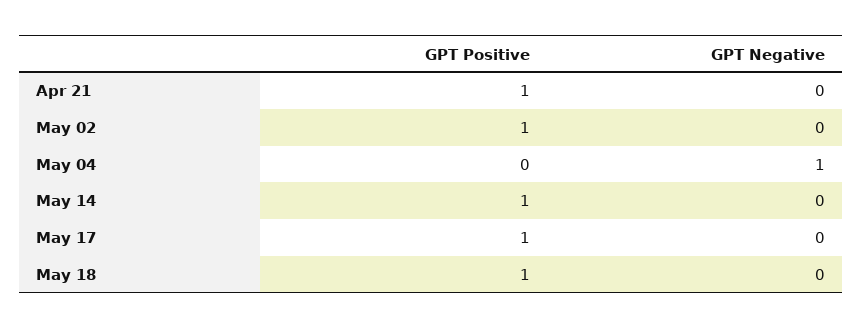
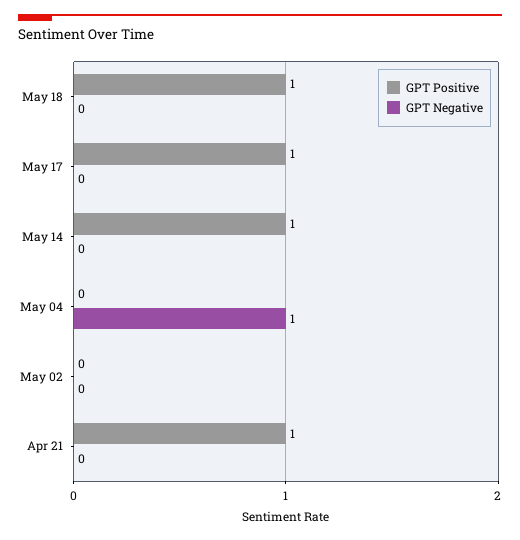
GPT Positive, May 02: 1 -> 0

